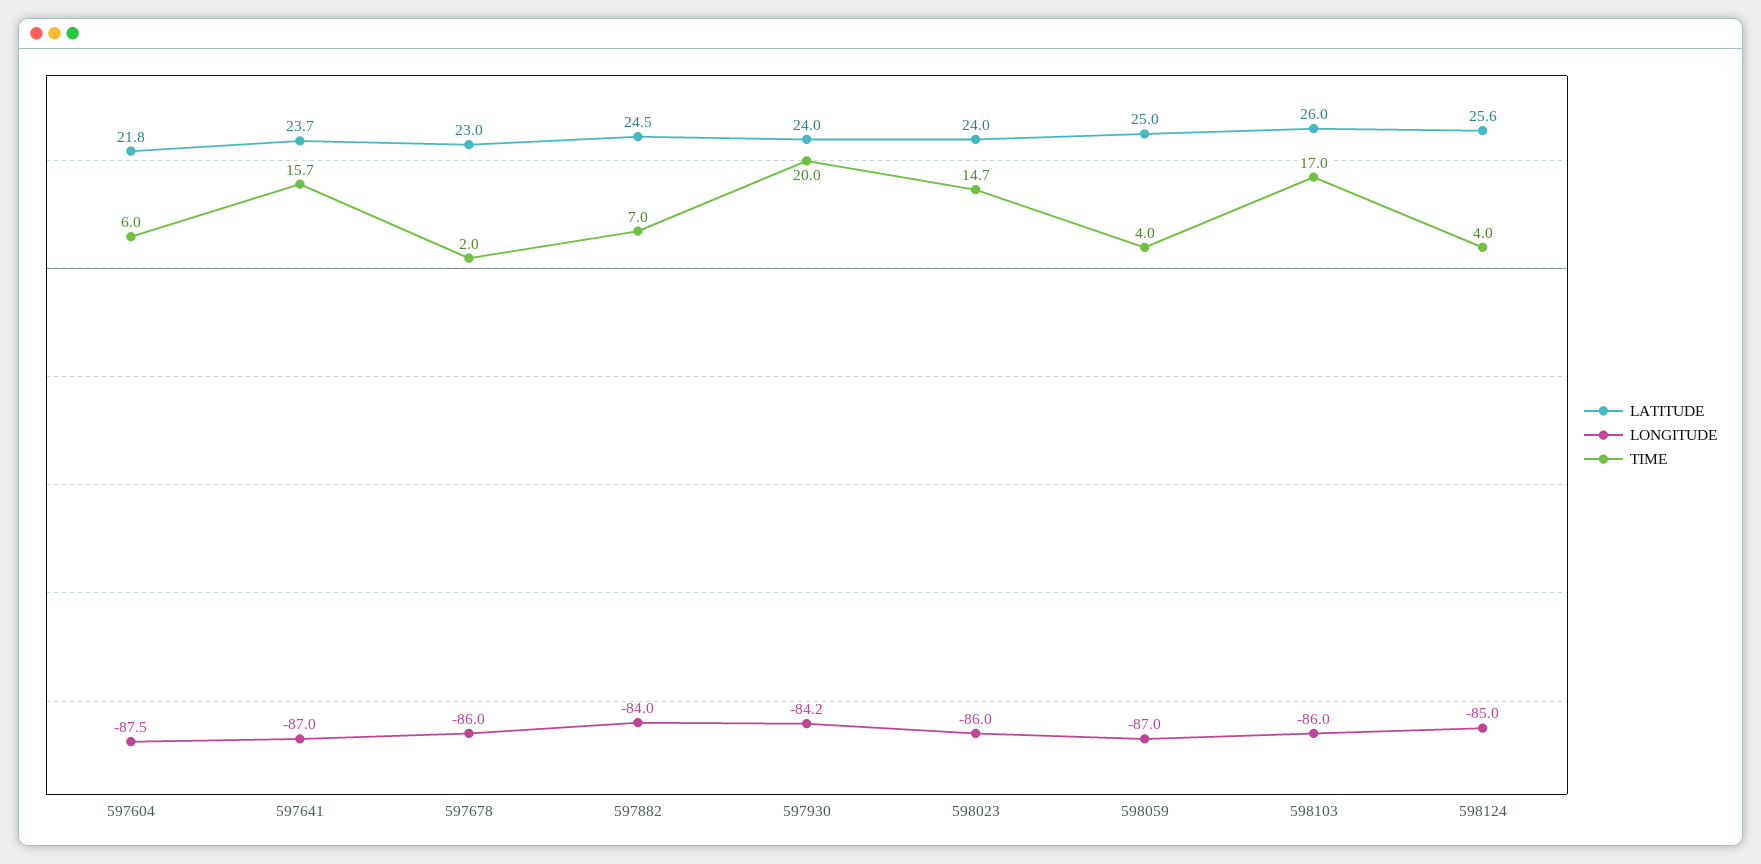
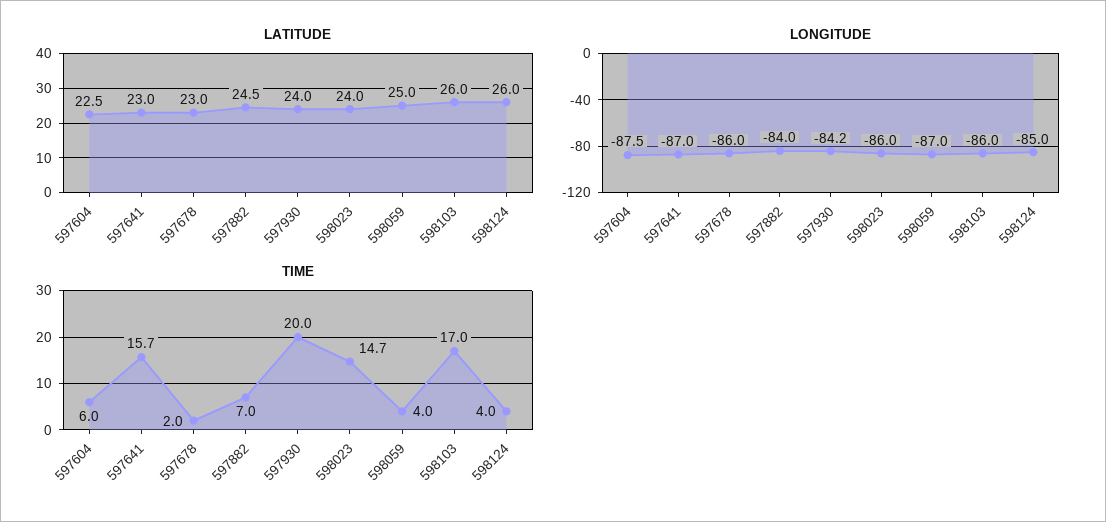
LATITUDE, 597604: 21.8 -> 22.5
LATITUDE, 597641: 23.7 -> 23
LATITUDE, 598124: 25.6 -> 26

